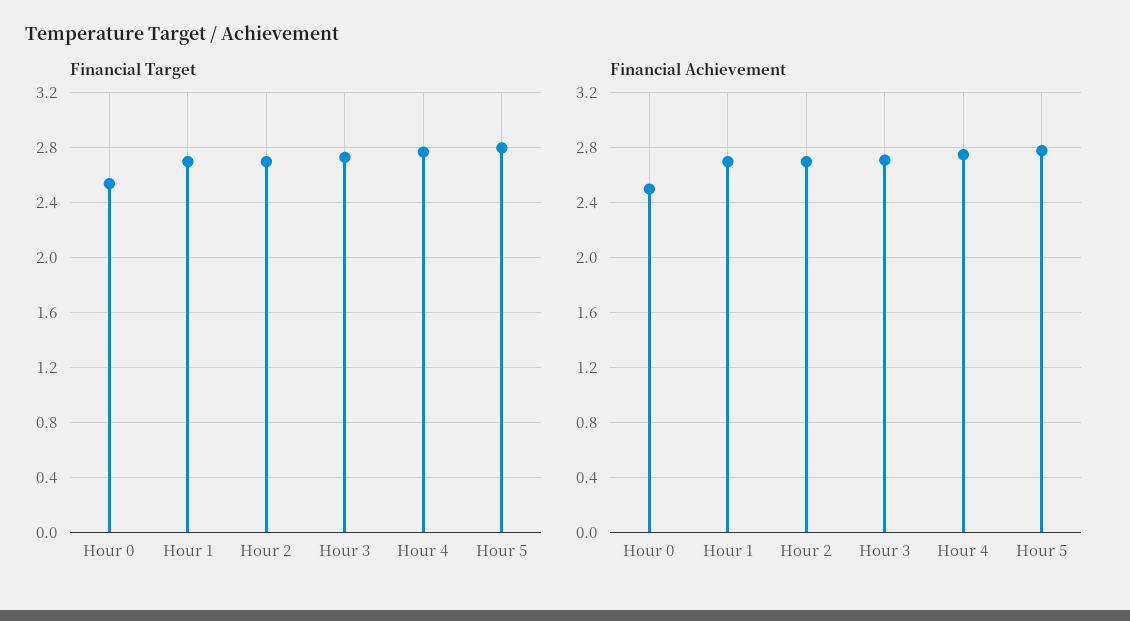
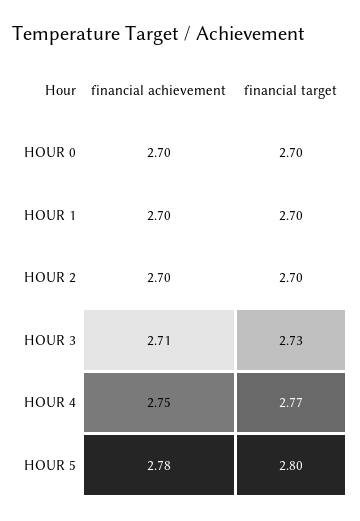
Financial Target, Hour 0: 2.55 -> 2.7
Financial Achievement, Hour 0: 2.5 -> 2.7

